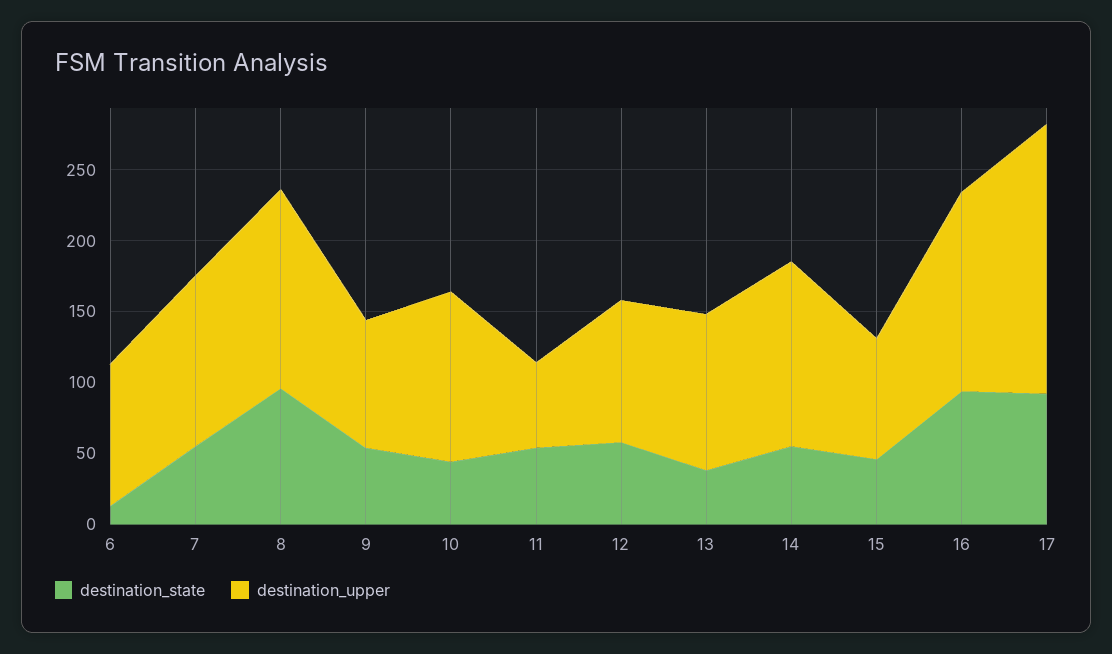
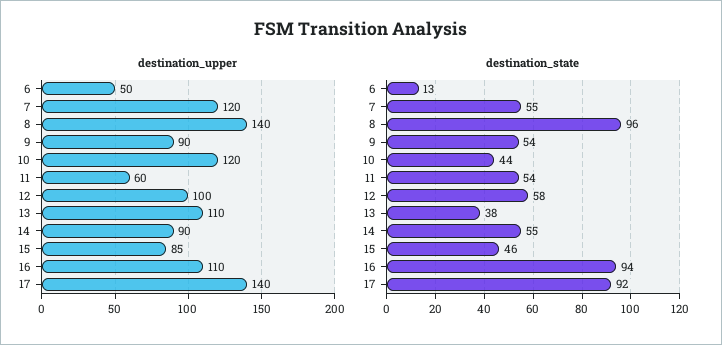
destination_upper, 6: 100 -> 50
destination_upper, 14: 130 -> 90
destination_upper, 16: 140 -> 110
destination_upper, 17: 190 -> 140

